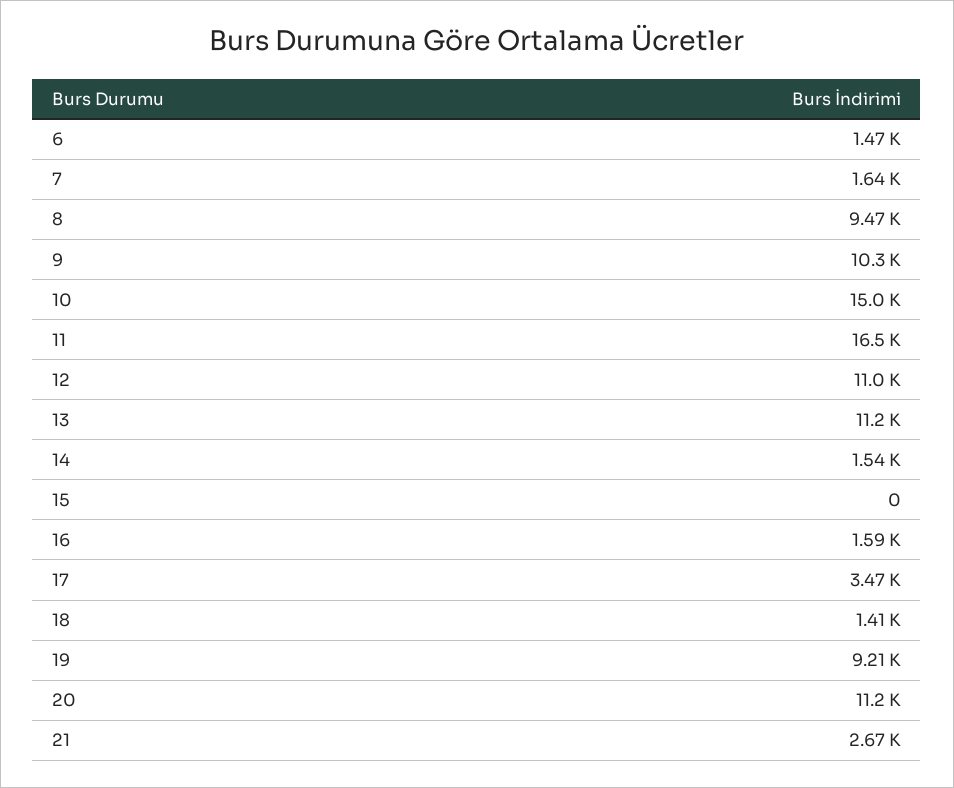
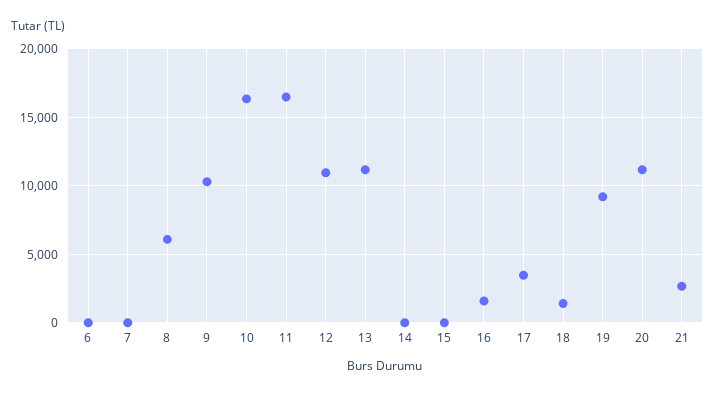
6: 1470 -> 0
7: 1640 -> 0
8: 9470 -> 6000
10: 15000 -> 16500
14: 1540 -> 0

